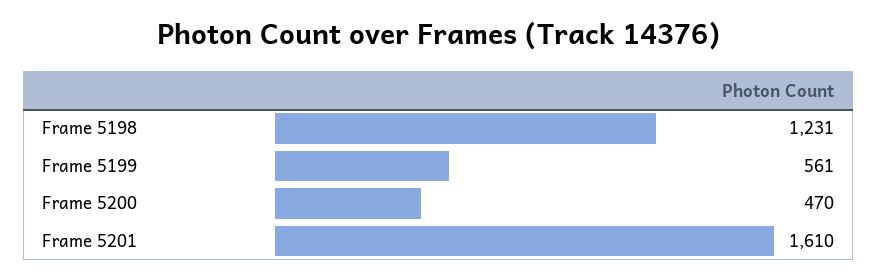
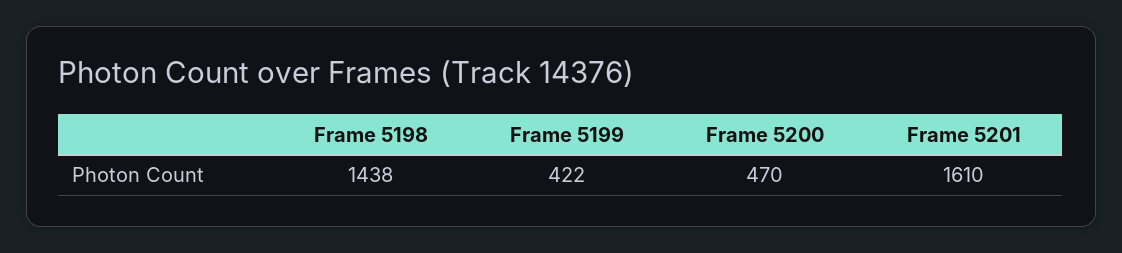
Frame 5198: 1231 -> 1438
Frame 5199: 561 -> 422

